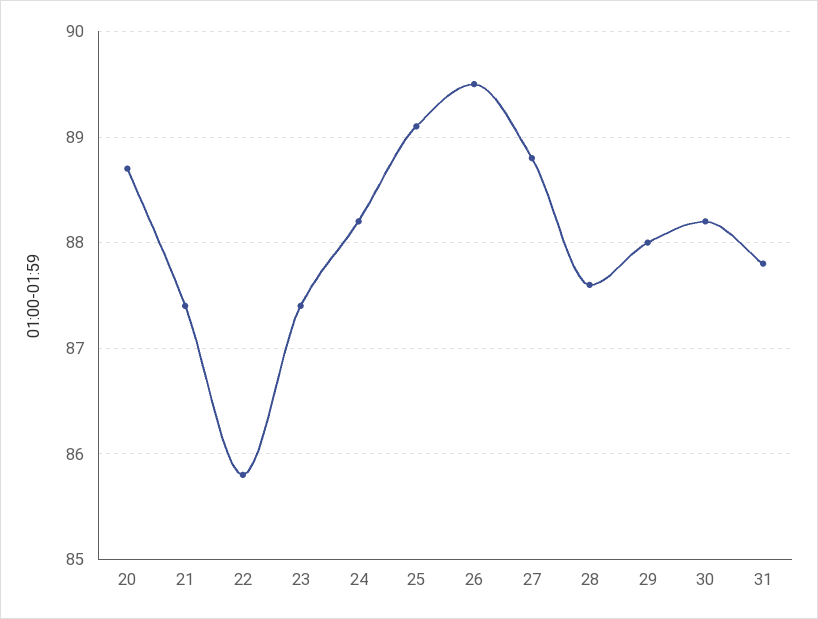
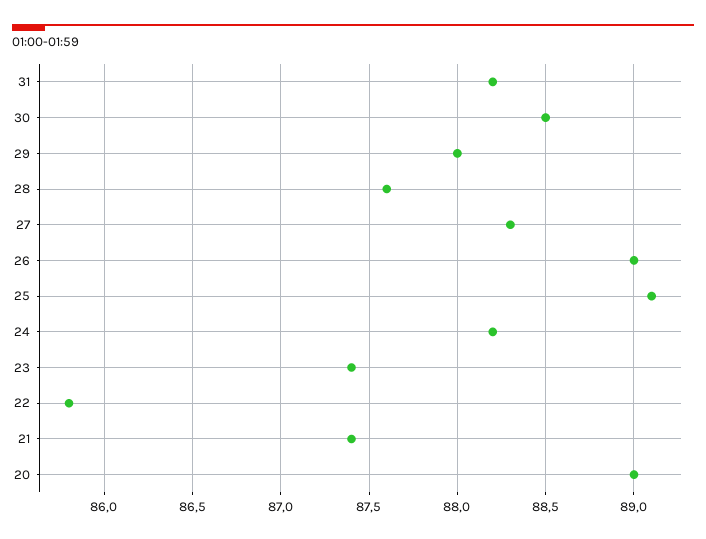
20: 88.7 -> 89
26: 89.5 -> 89
27: 88.8 -> 88.3
30: 88.2 -> 88.5
31: 87.8 -> 88.2

